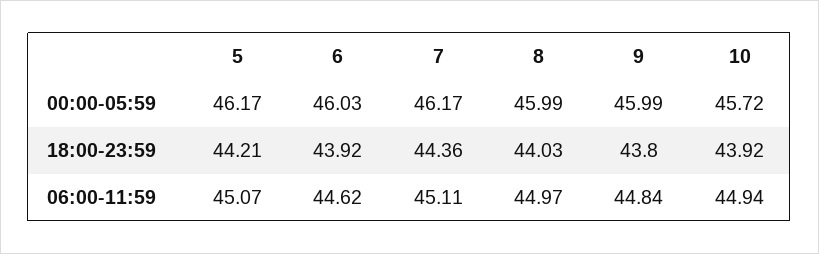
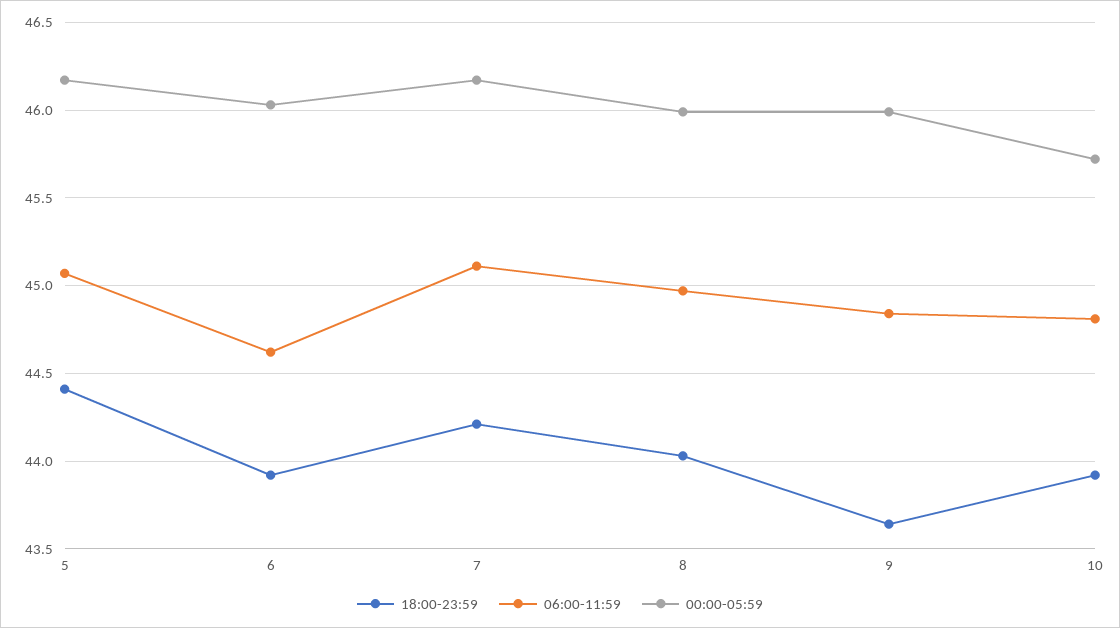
18:00-23:59, 5: 44.21 -> 44.4
18:00-23:59, 7: 44.36 -> 44.2
18:00-23:59, 9: 43.8 -> 43.65
06:00-11:59, 10: 44.94 -> 44.8

